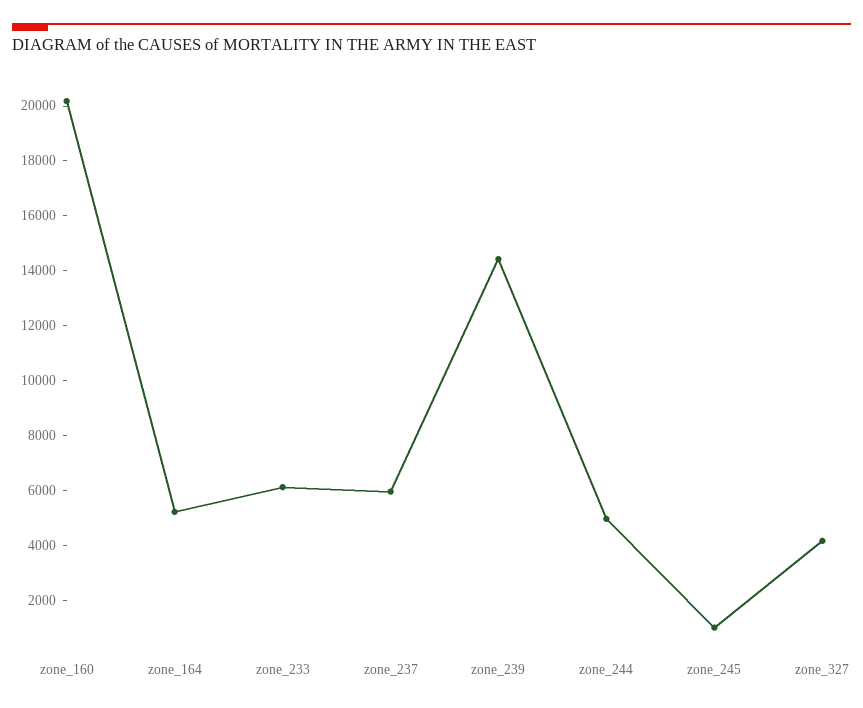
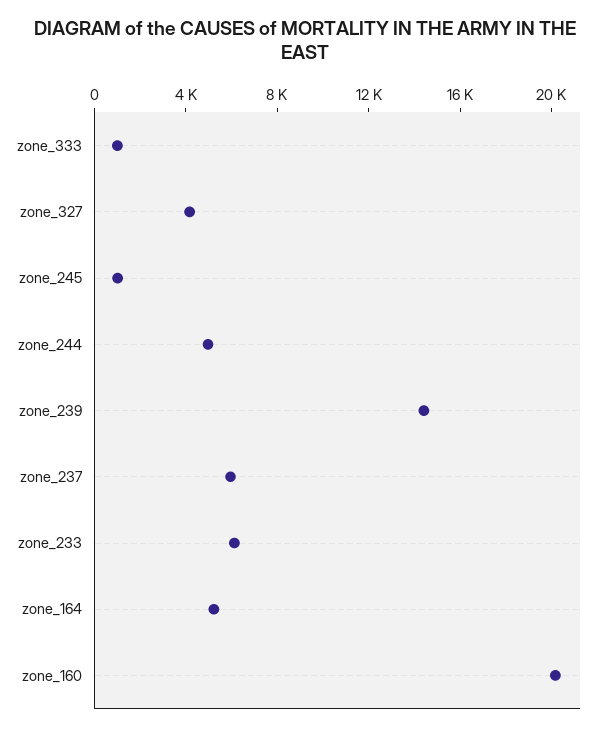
zone_333: none -> 1000

